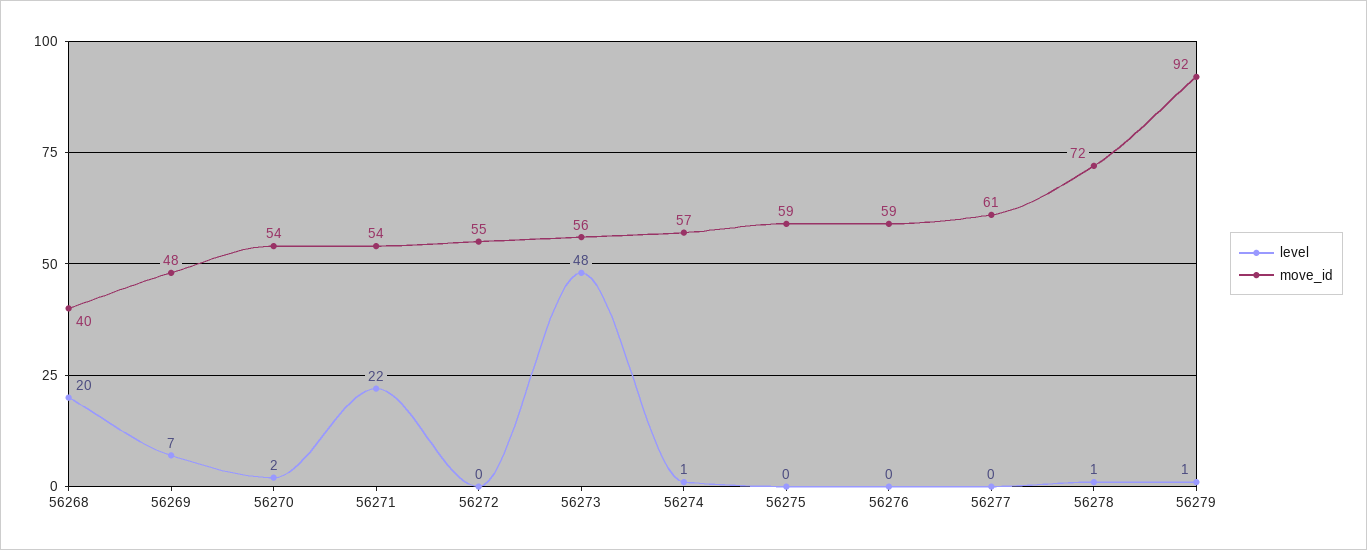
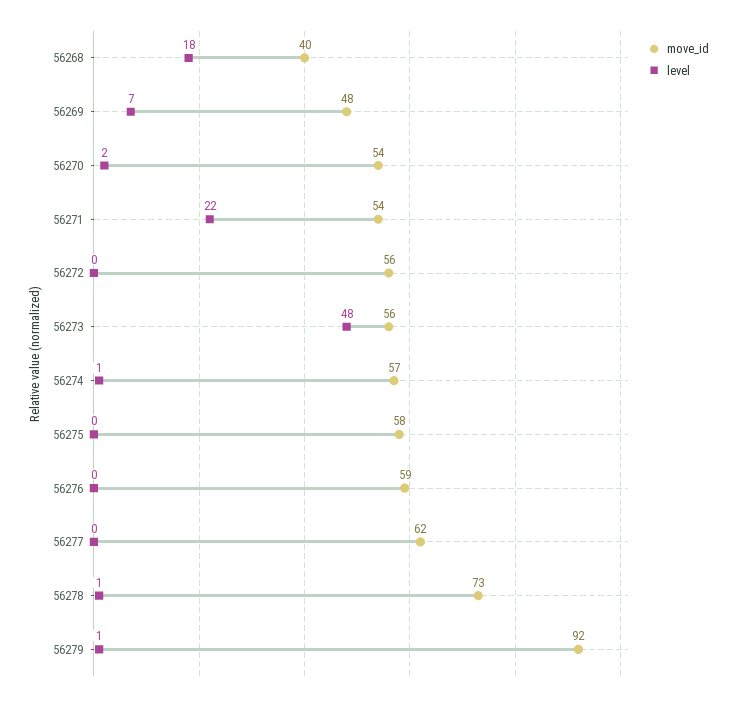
level, 56268: 20 -> 18
move_id, 56272: 55 -> 56
move_id, 56275: 59 -> 58
move_id, 56277: 61 -> 62
move_id, 56278: 72 -> 73

